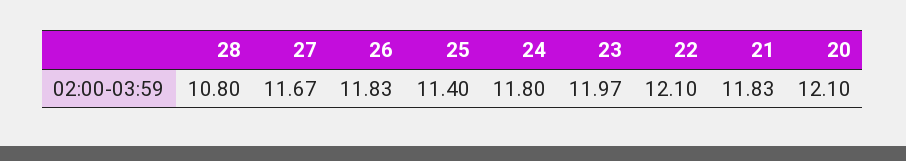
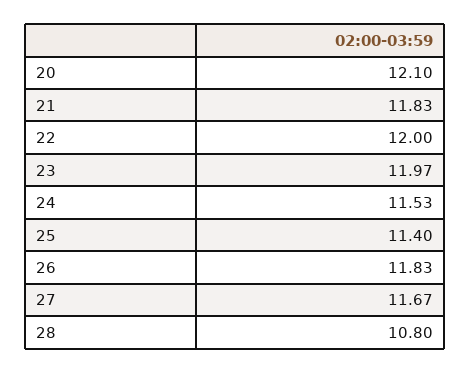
24: 11.8 -> 11.53
22: 12.1 -> 12

